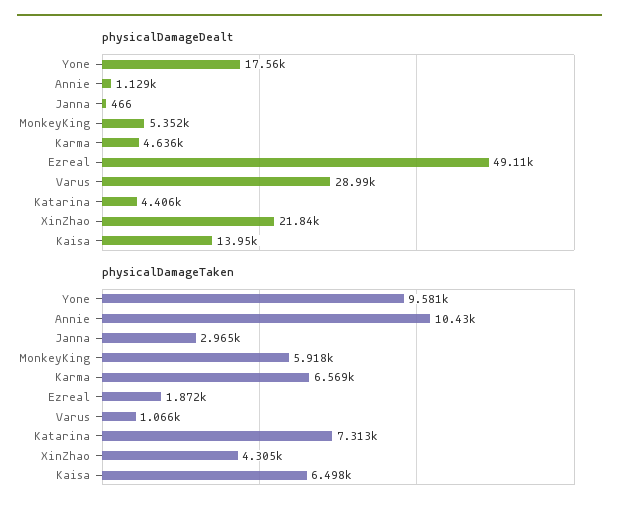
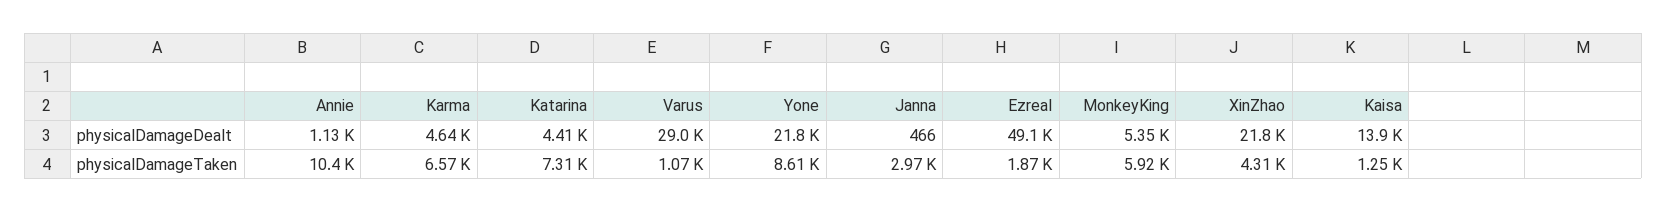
physicalDamageDealt, Yone: 17560 -> 21800
physicalDamageTaken, Yone: 9581 -> 8610
physicalDamageTaken, Kaisa: 6498 -> 1250

